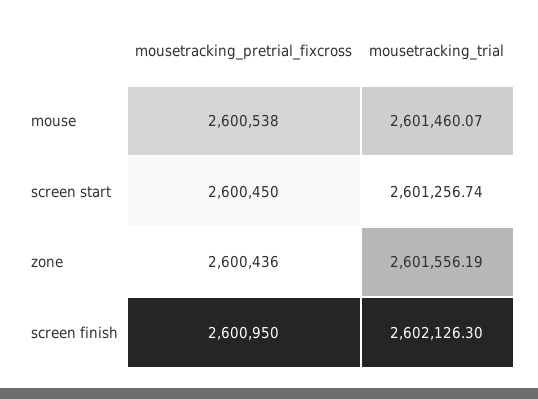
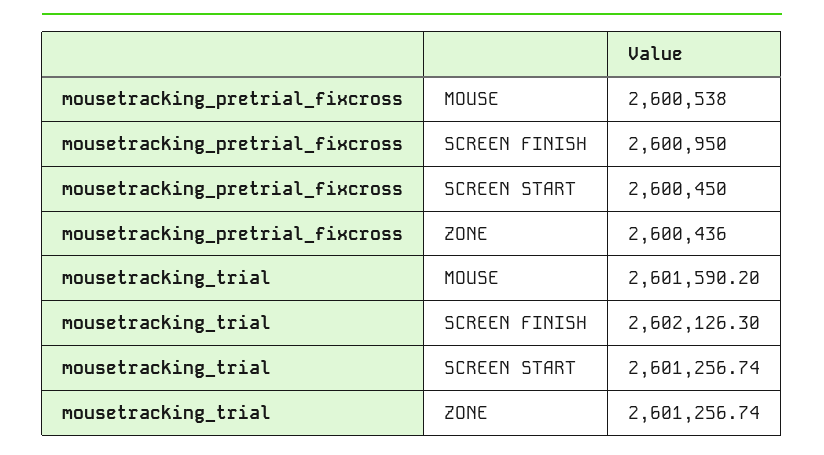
mousetracking_trial, mouse: 2601460.07 -> 2601590.2
mousetracking_trial, zone: 2601556.19 -> 2601256.74

